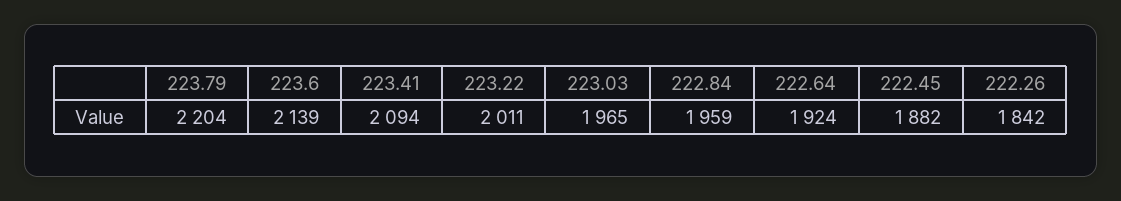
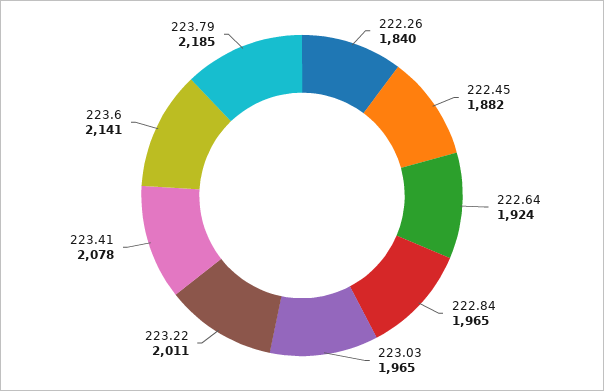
223.79: 2204 -> 2185
223.6: 2139 -> 2141
223.41: 2094 -> 2078
222.84: 1959 -> 1965
222.26: 1842 -> 1840

